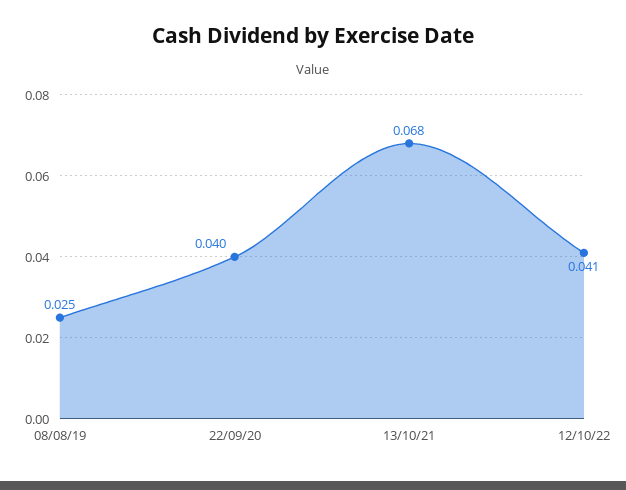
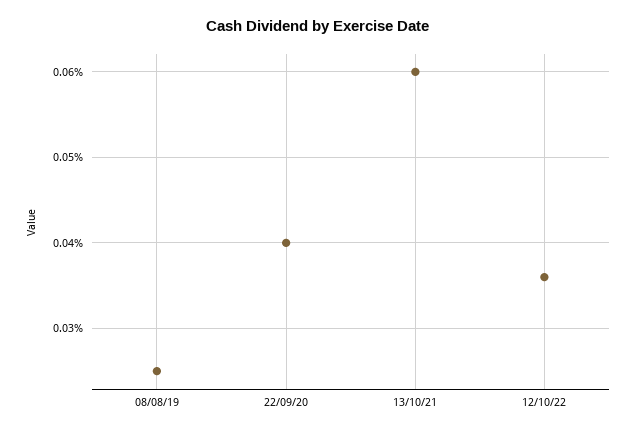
13/10/21: 0.068 -> 0.06
12/10/22: 0.041 -> 0.036

